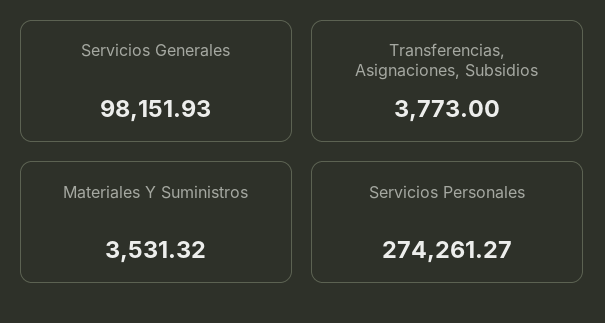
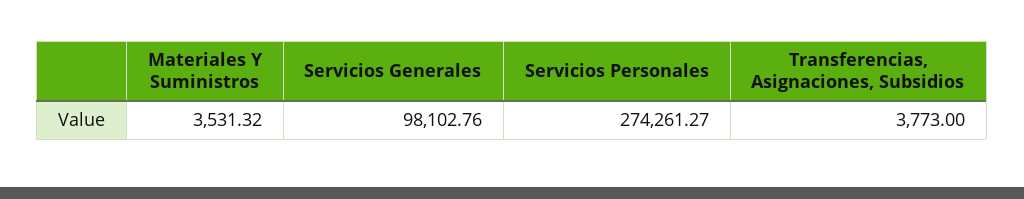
Servicios Generales: 98151.93 -> 98102.76

